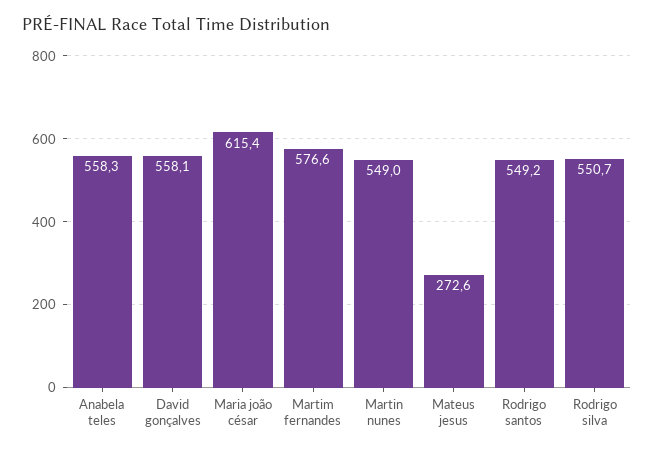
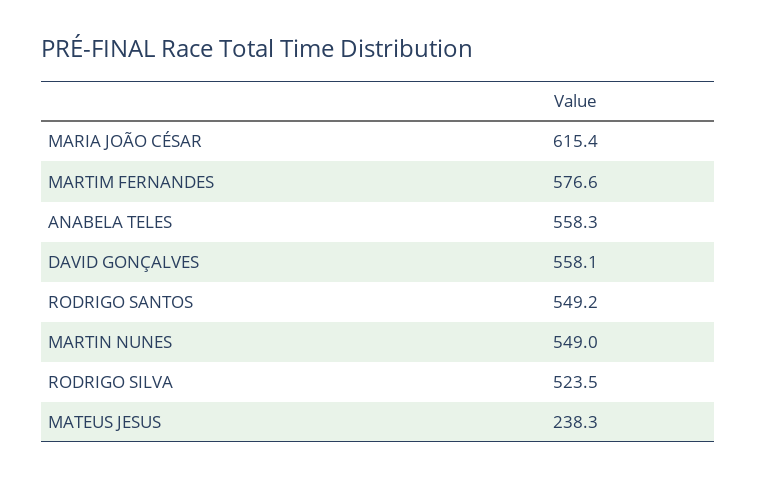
Mateus jesus: 272.6 -> 238.3
Rodrigo silva: 550.7 -> 523.5

